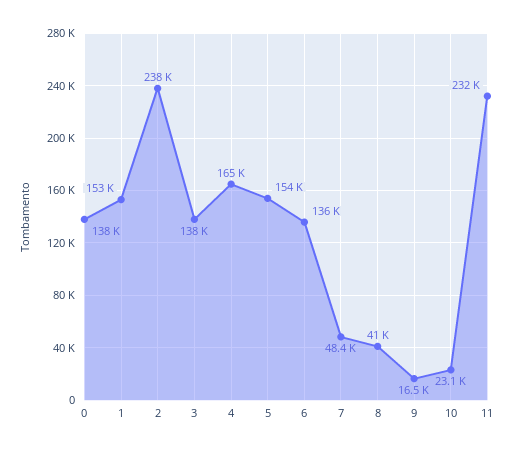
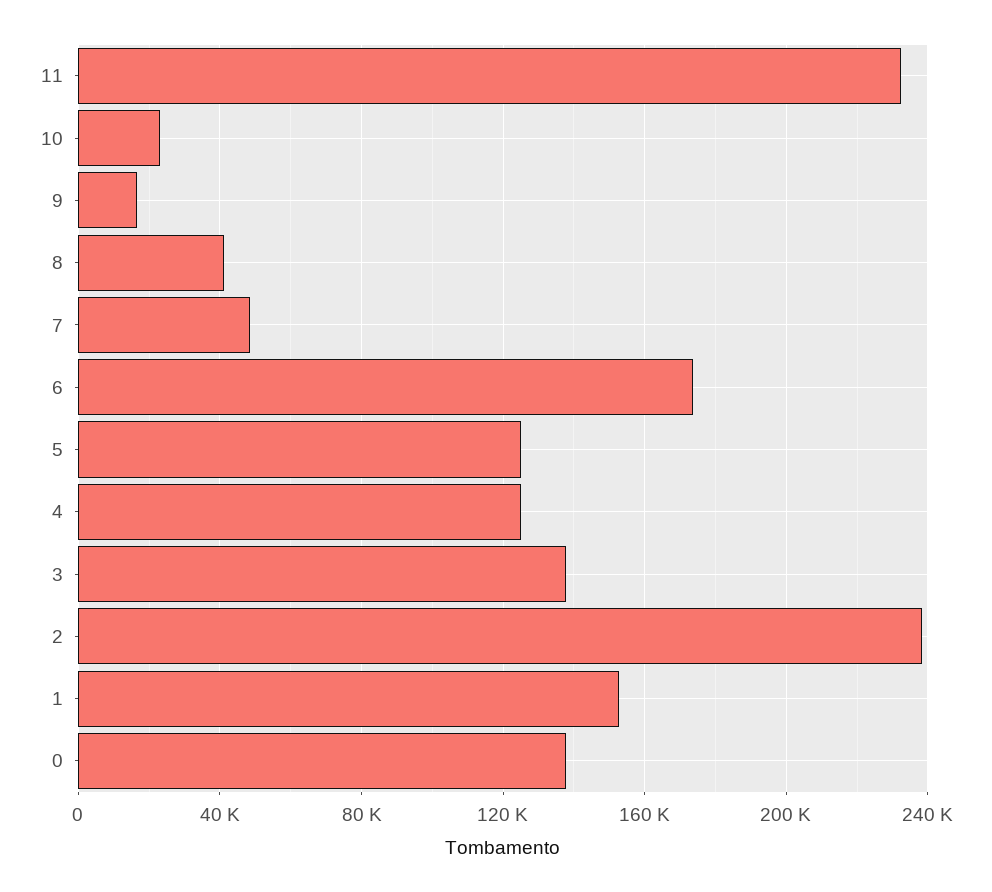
4: 165000 -> 125000
5: 154000 -> 125000
6: 136000 -> 175000

